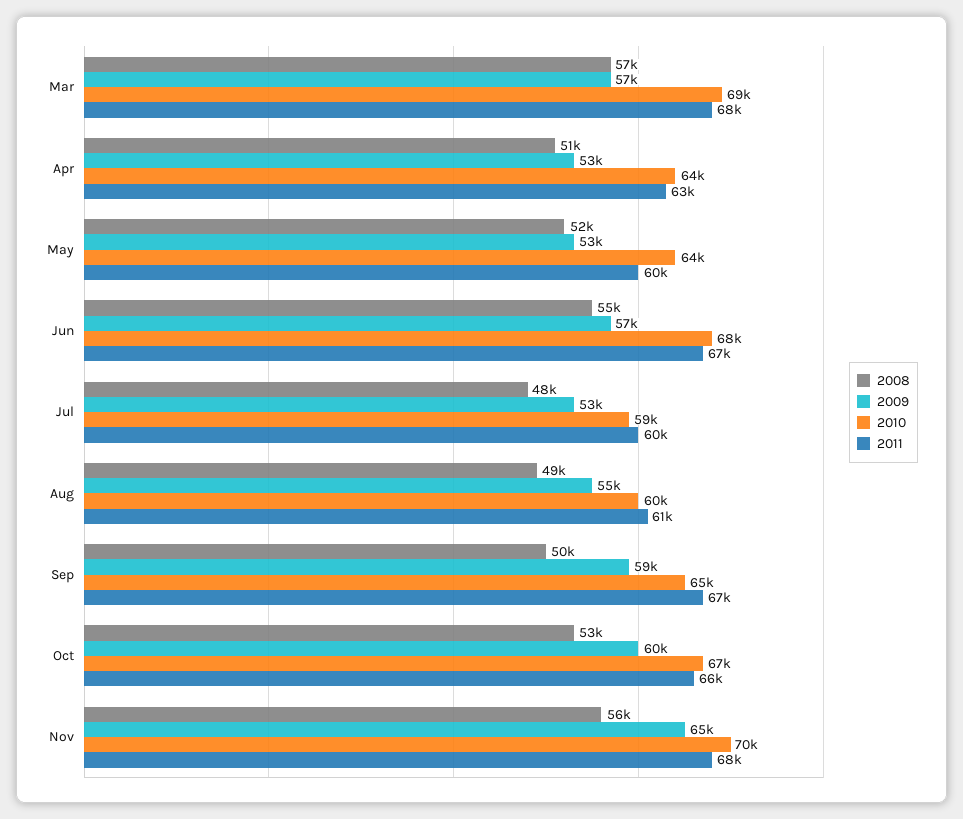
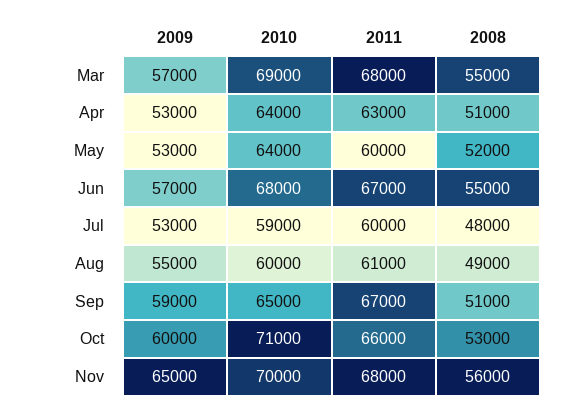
2008, Mar: 57000 -> 55000
2008, Sep: 50000 -> 51000
2010, Oct: 67000 -> 71000

